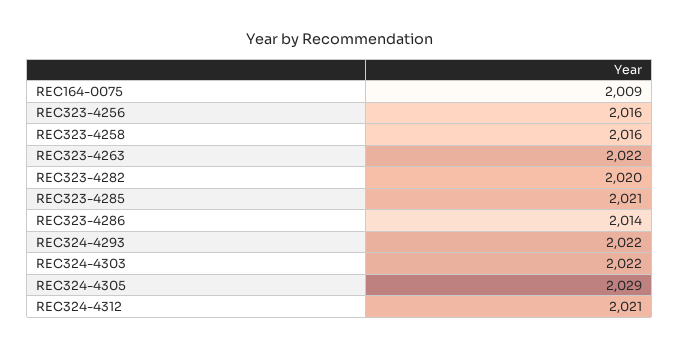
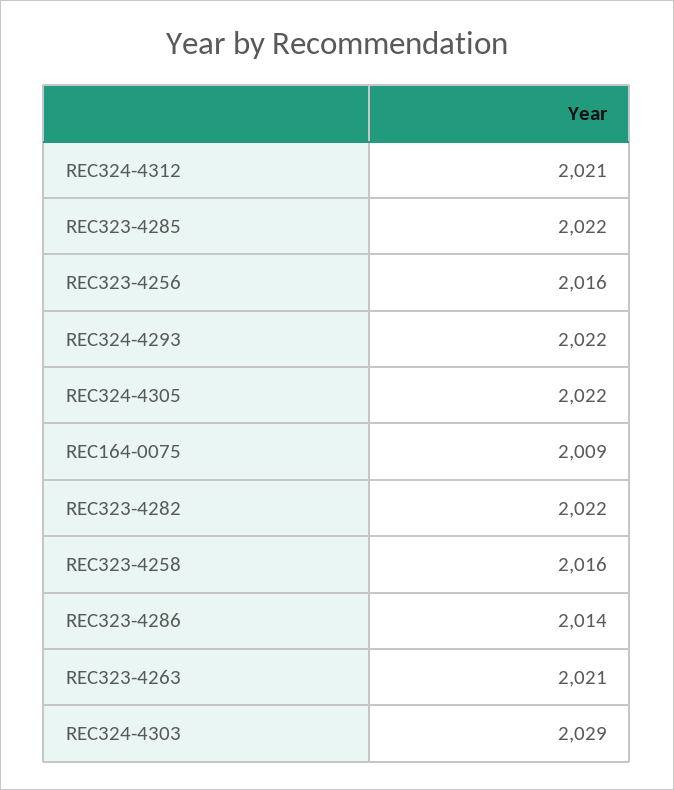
REC323-4263: 2022 -> 2021
REC323-4282: 2020 -> 2022
REC323-4285: 2021 -> 2022
REC324-4303: 2022 -> 2029
REC324-4305: 2029 -> 2022

